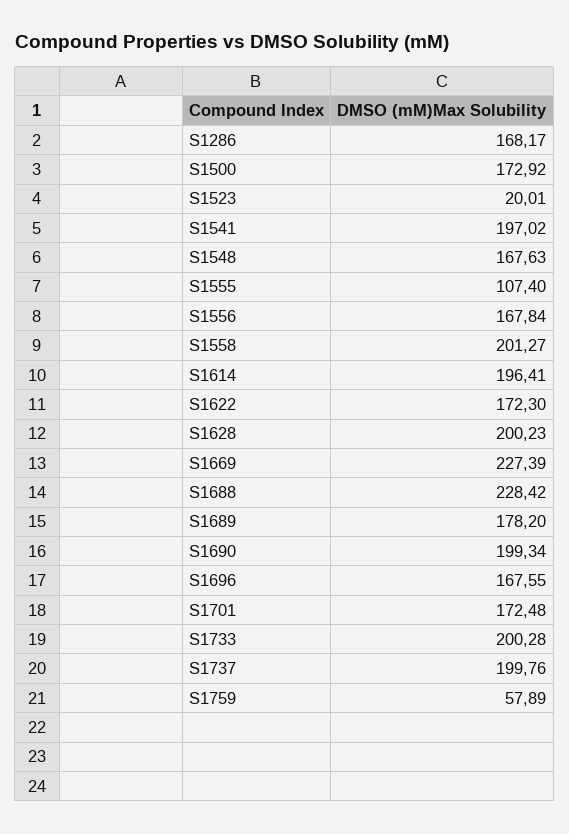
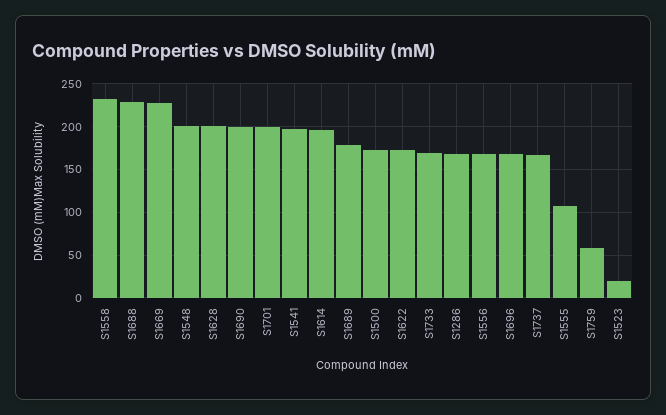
S1548: 167.63 -> 200
S1558: 201.27 -> 230
S1701: 172.48 -> 200
S1733: 200.28 -> 170
S1737: 199.76 -> 170

